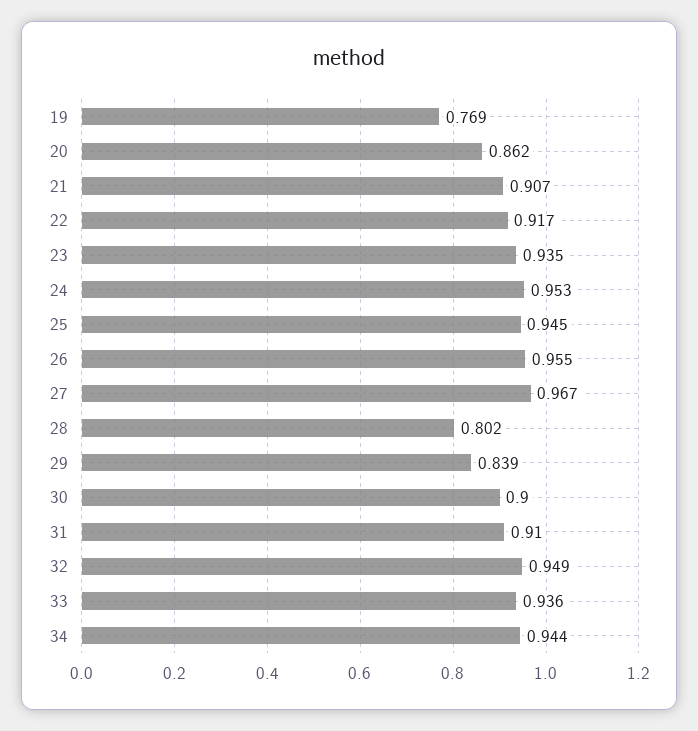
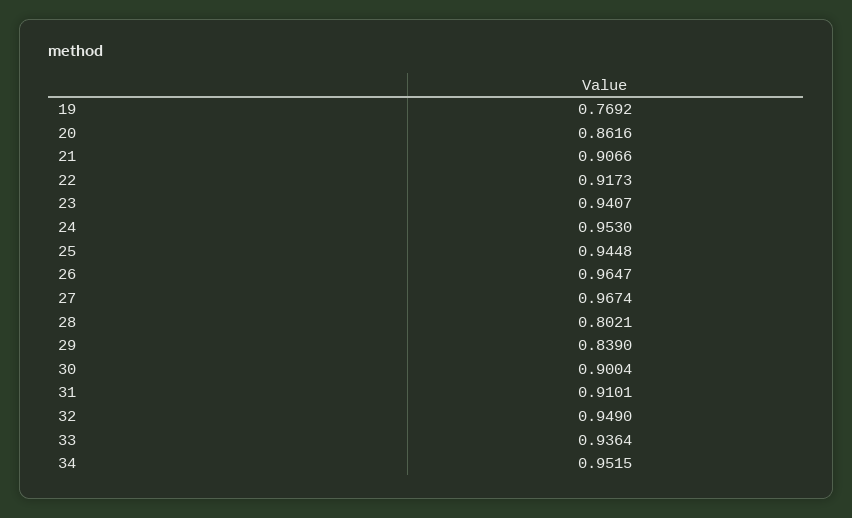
23: 0.935 -> 0.9407
26: 0.955 -> 0.9647
34: 0.944 -> 0.9515

